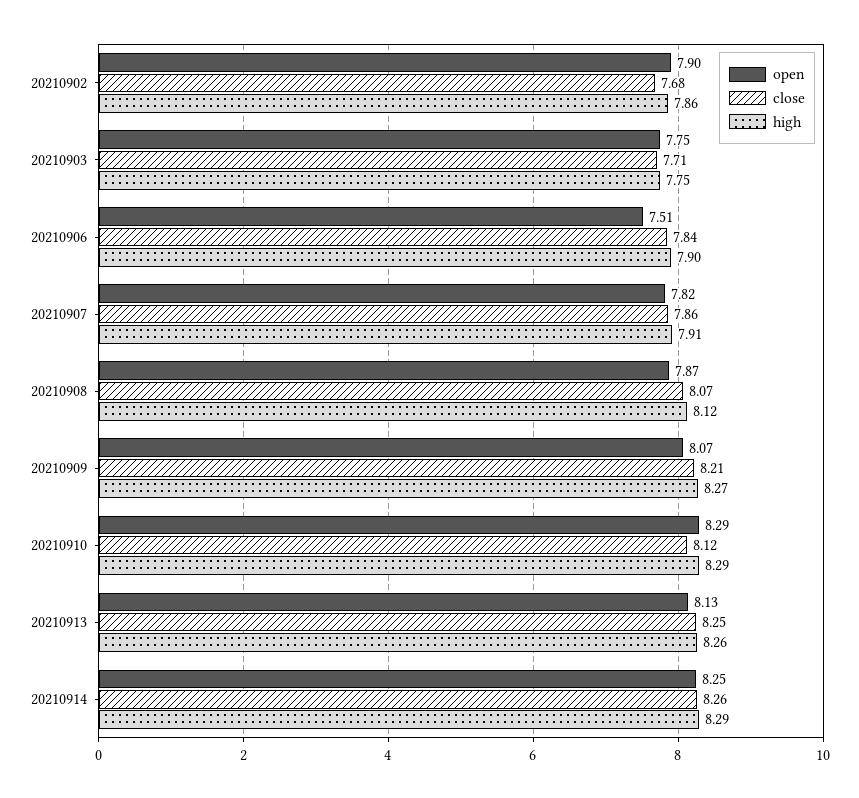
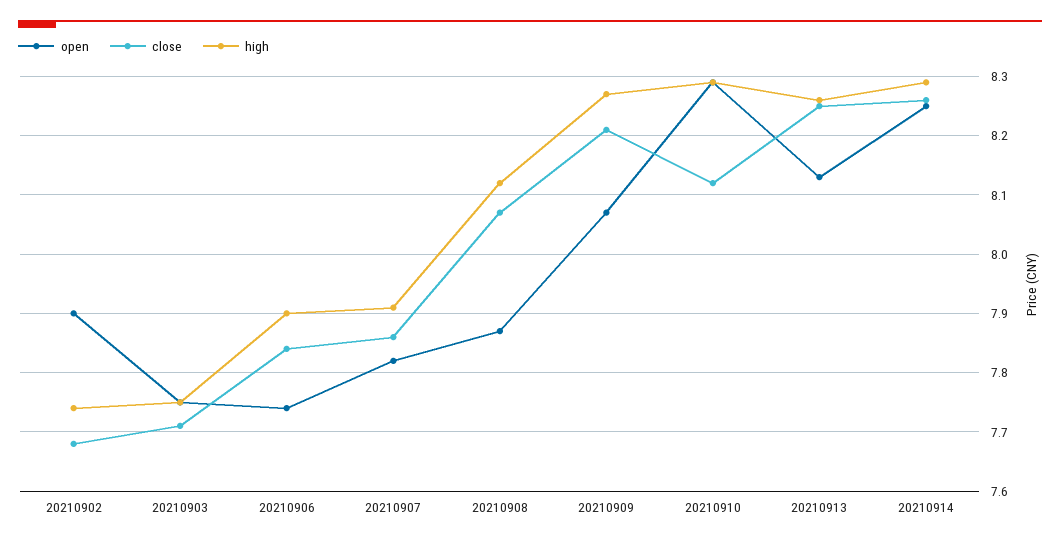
high, 20210902: 7.86 -> 7.75
open, 20210906: 7.51 -> 7.75

